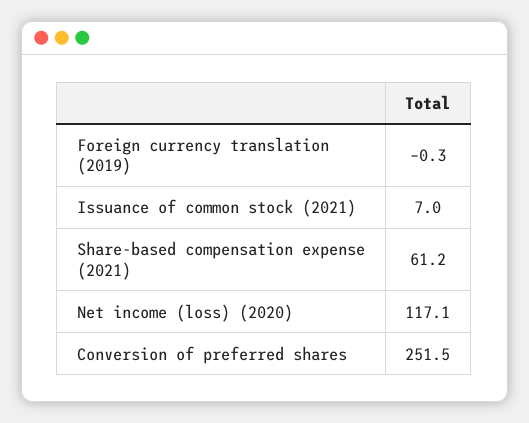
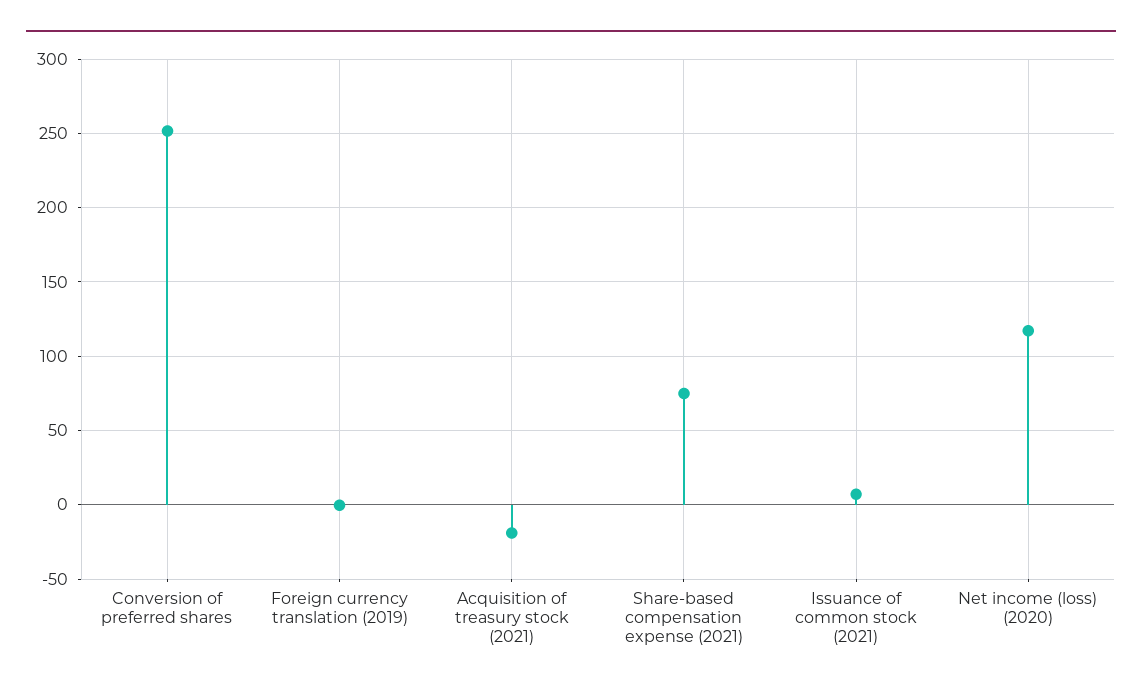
Share-based compensation expense (2021): 61.2 -> 75
Acquisition of treasury stock (2021): none -> -20

